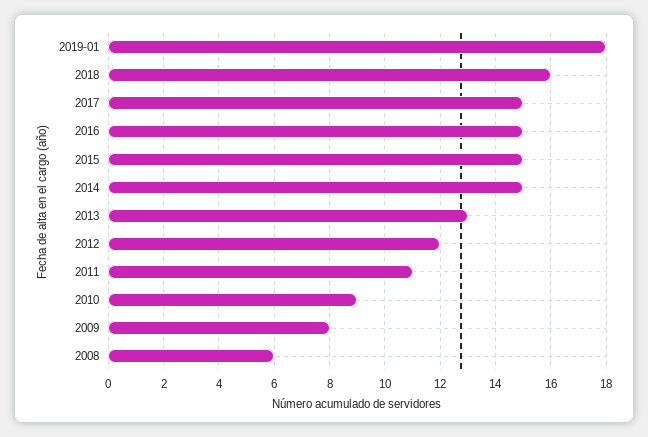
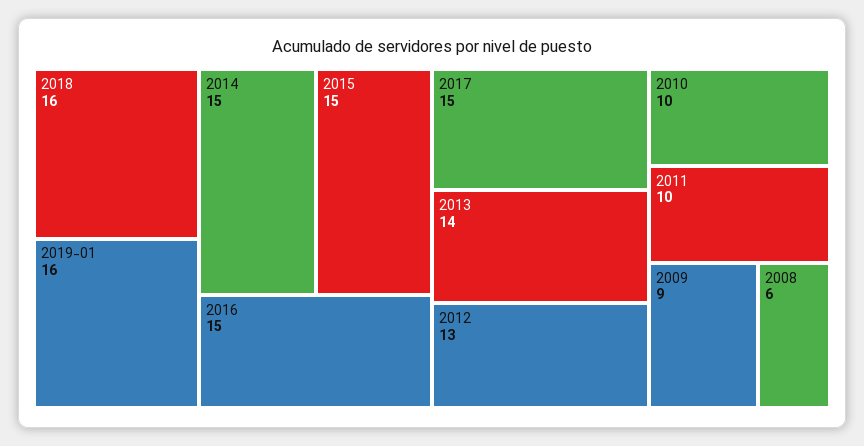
2019-01: 18 -> 16
2013: 13 -> 14
2012: 12 -> 13
2011: 11 -> 10
2010: 9 -> 10
2009: 8 -> 9

